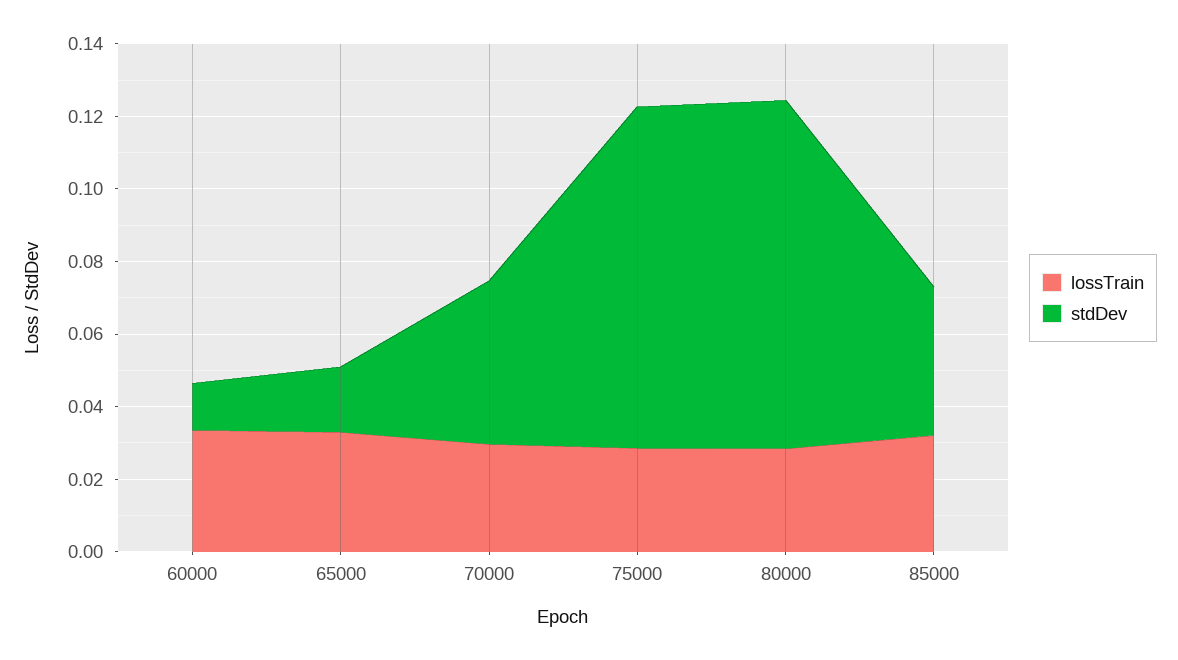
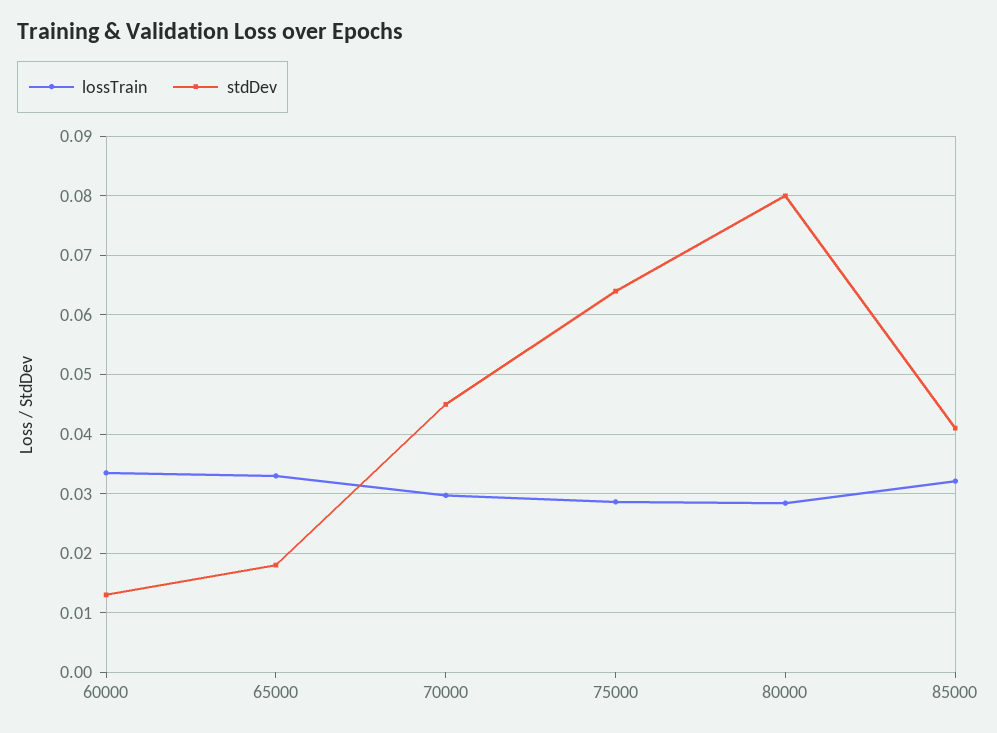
stdDev, 75000: 0.095 -> 0.064
stdDev, 80000: 0.095 -> 0.08

